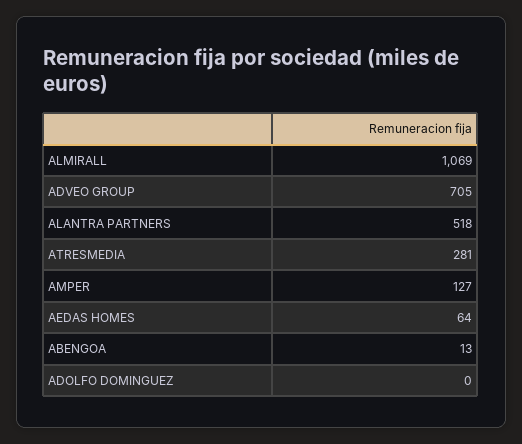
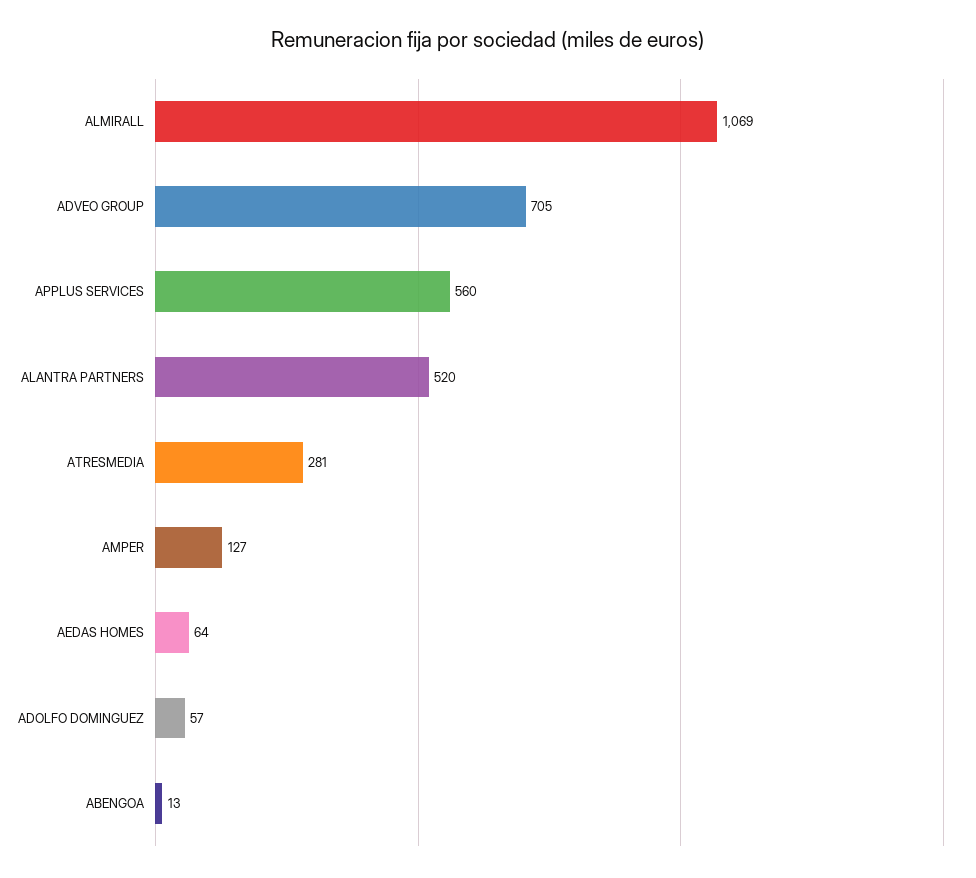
ALANTRA PARTNERS: 518 -> 520
ADOLFO DOMINGUEZ: 0 -> 57
APPLUS SERVICES: none -> 560

